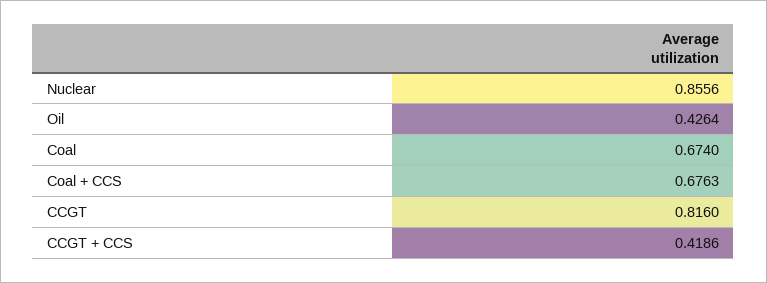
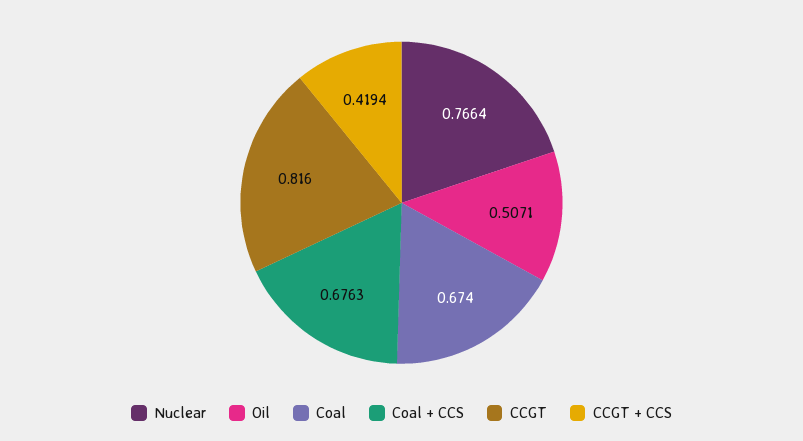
Nuclear: 0.8556 -> 0.7664
Oil: 0.4264 -> 0.5071
CCGT + CCS: 0.4186 -> 0.4194

